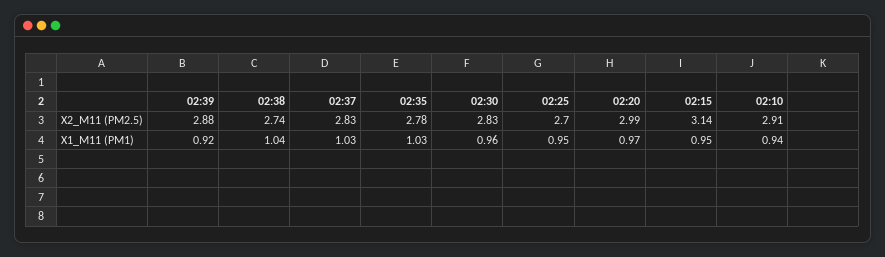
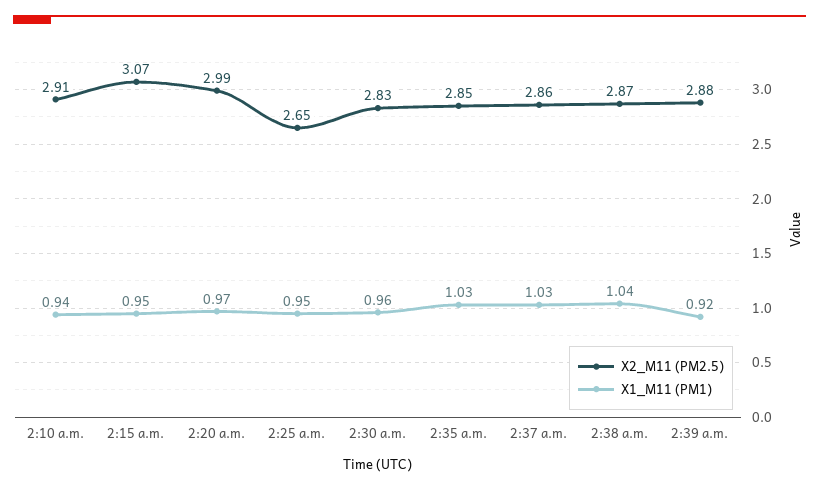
X2_M11 (PM2.5), 02:38: 2.74 -> 2.87
X2_M11 (PM2.5), 02:37: 2.83 -> 2.86
X2_M11 (PM2.5), 02:35: 2.78 -> 2.85
X2_M11 (PM2.5), 02:25: 2.7 -> 2.65
X2_M11 (PM2.5), 02:15: 3.14 -> 3.07

